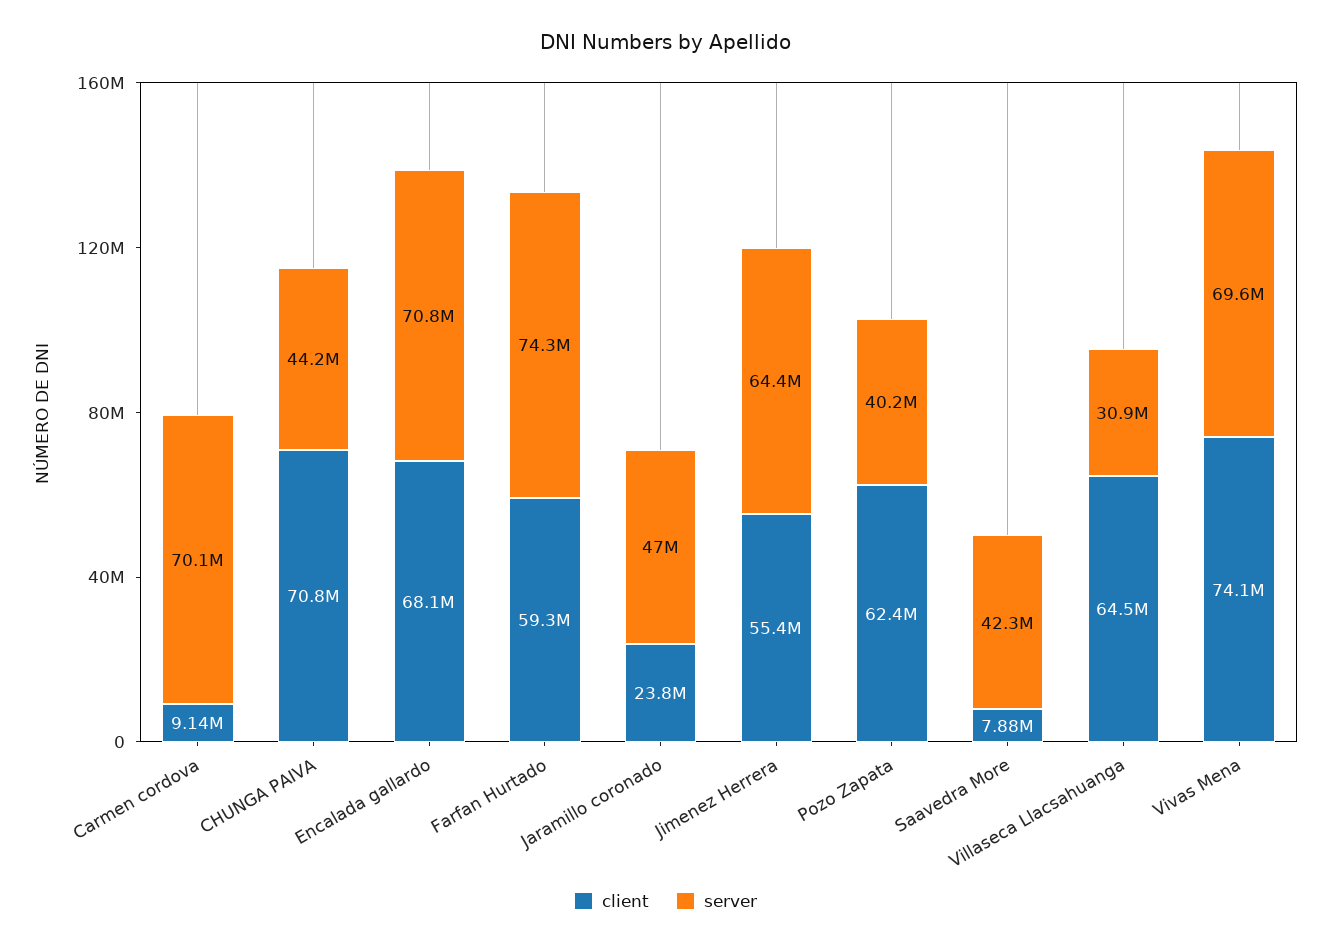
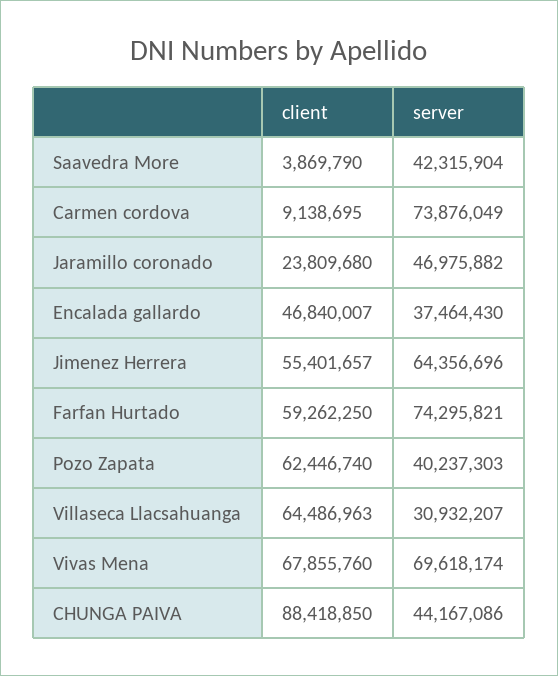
server, Carmen cordova: 70100000 -> 73876049
client, CHUNGA PAIVA: 70800000 -> 88418850
client, Encalada gallardo: 68100000 -> 46840007
server, Encalada gallardo: 70800000 -> 37464430
client, Saavedra More: 7880000 -> 3869790
client, Vivas Mena: 74100000 -> 67855760

